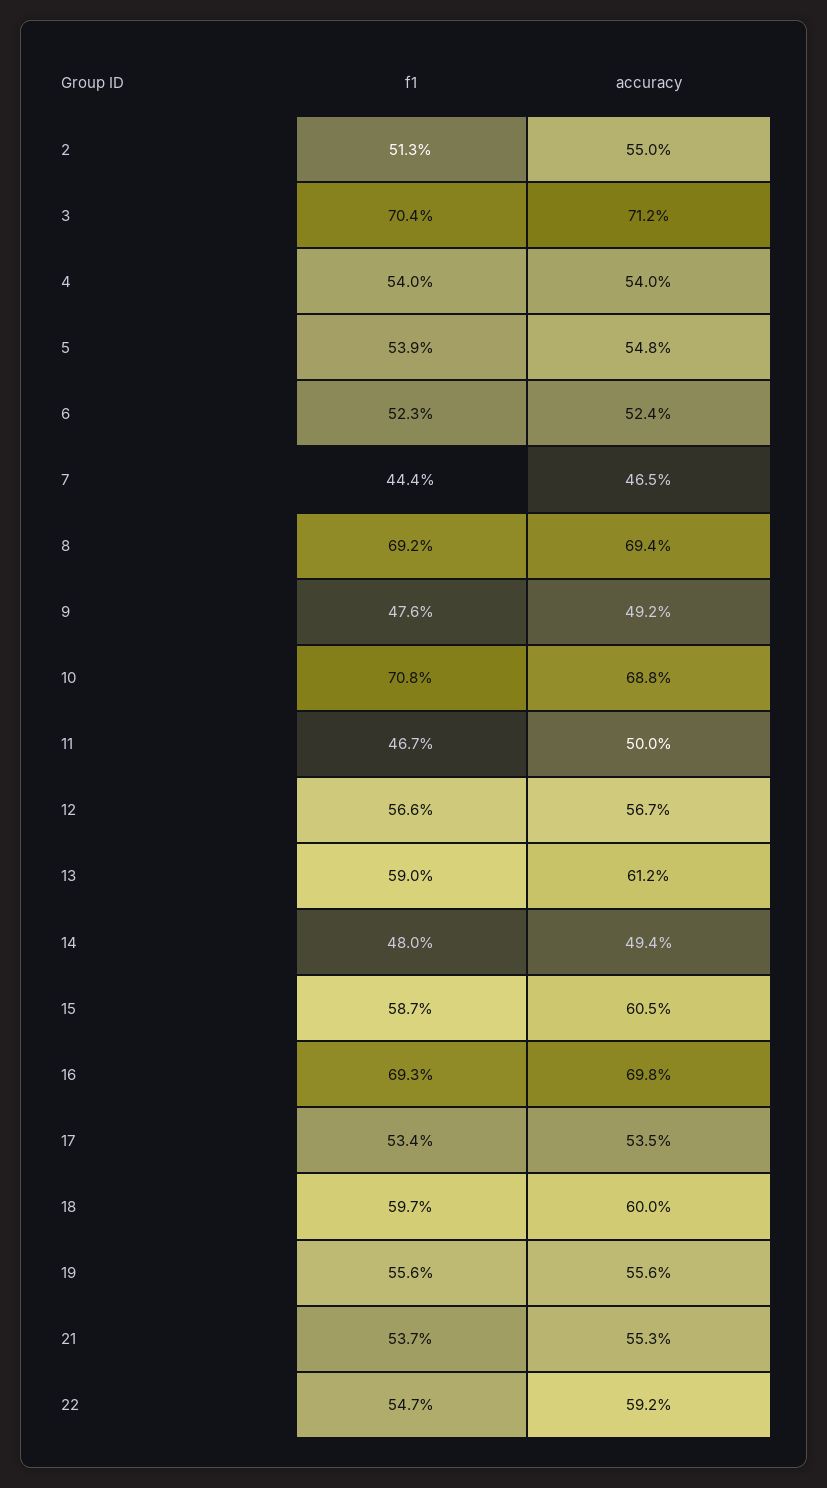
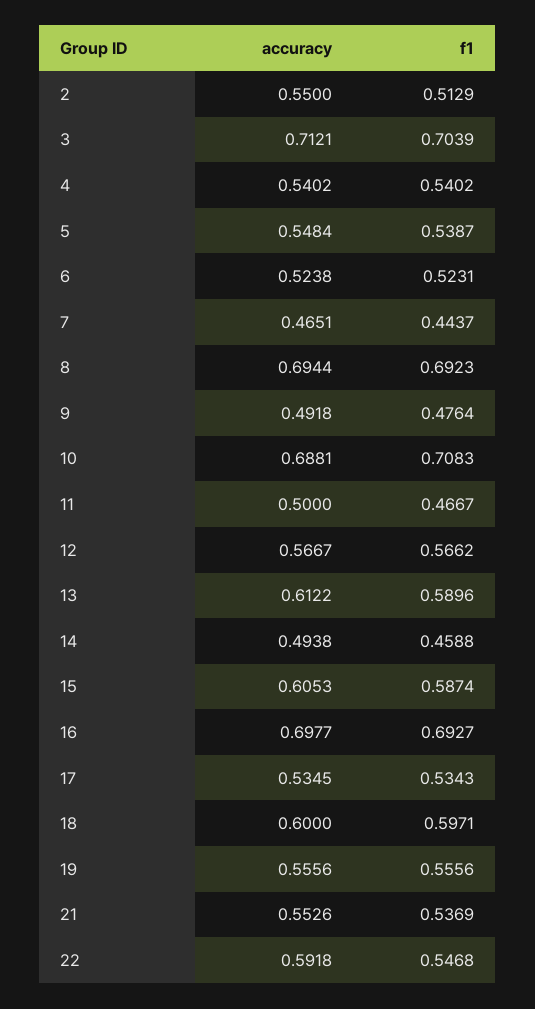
f1, 14: 0.48 -> 0.4588

